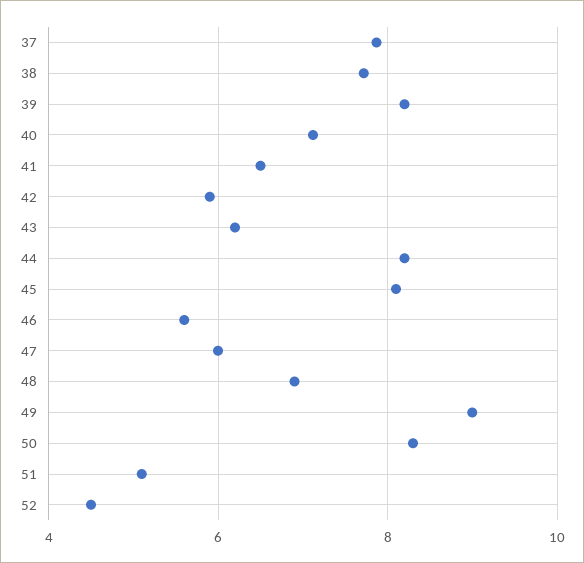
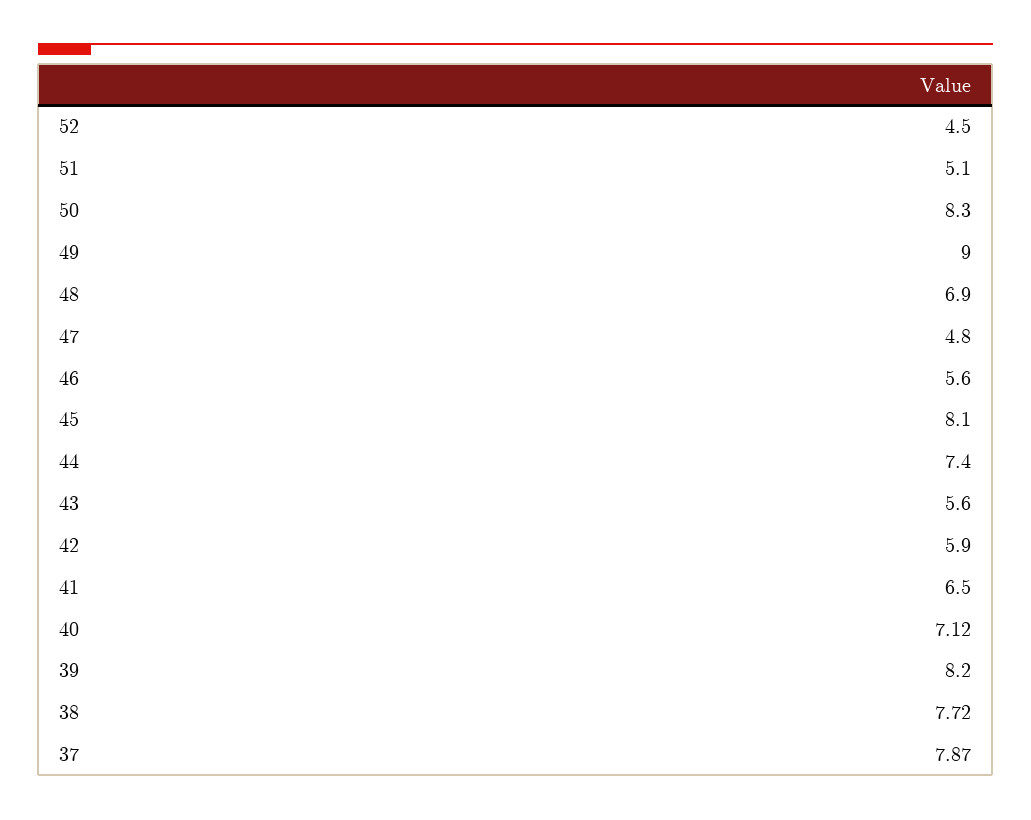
43: 6.2 -> 5.6
44: 8.2 -> 7.4
47: 6 -> 4.8

